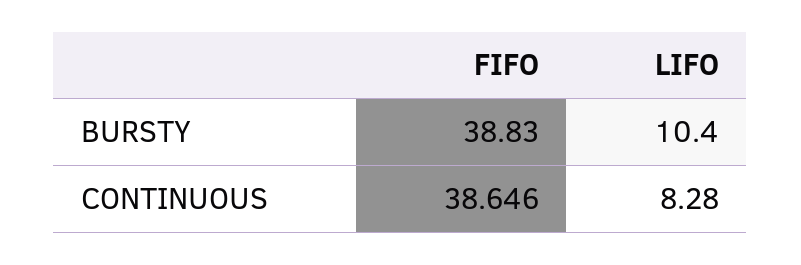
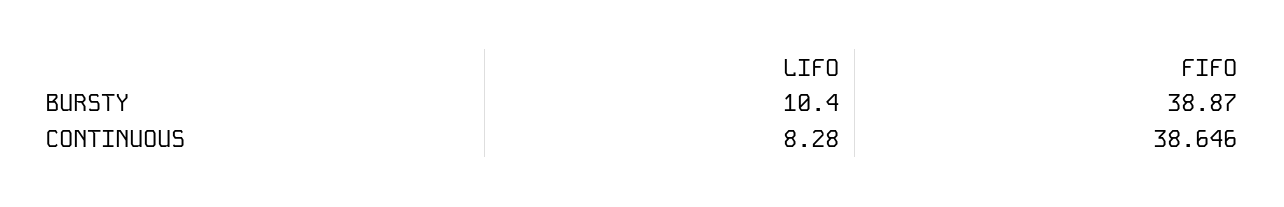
FIFO, BURSTY: 38.83 -> 38.87

